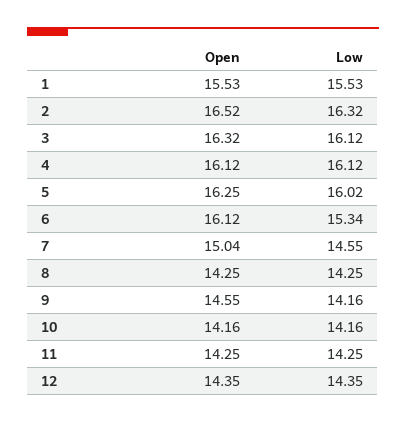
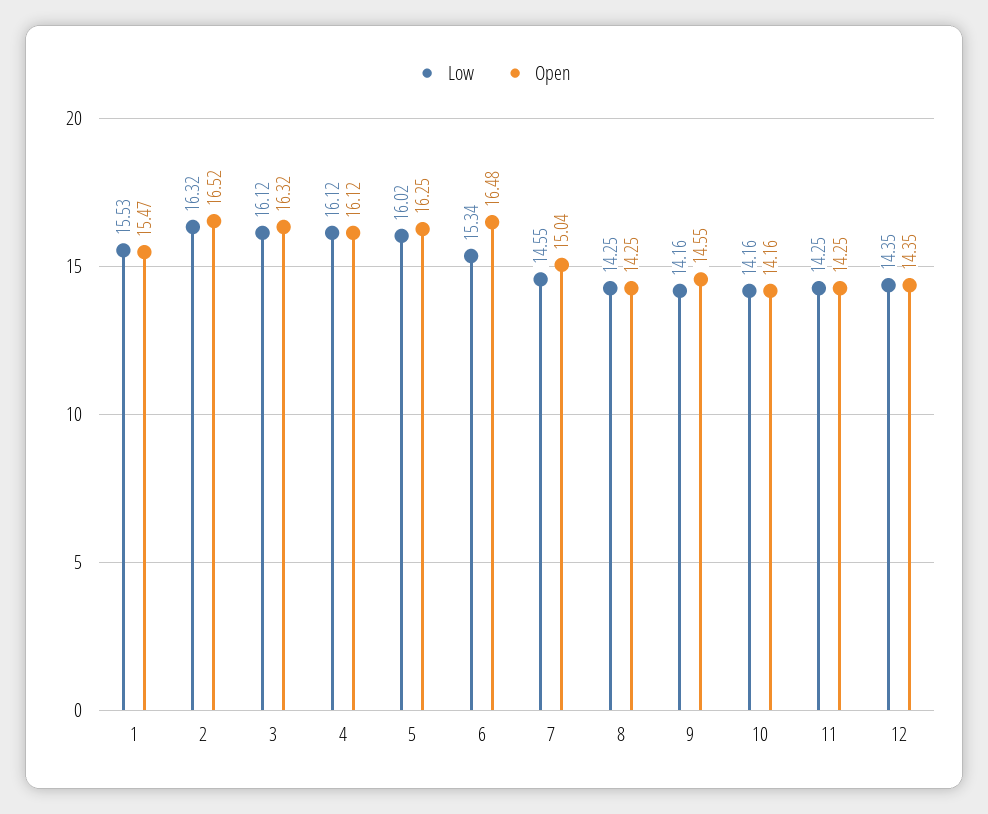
Open, 1: 15.53 -> 15.47
Open, 6: 16.12 -> 16.48

